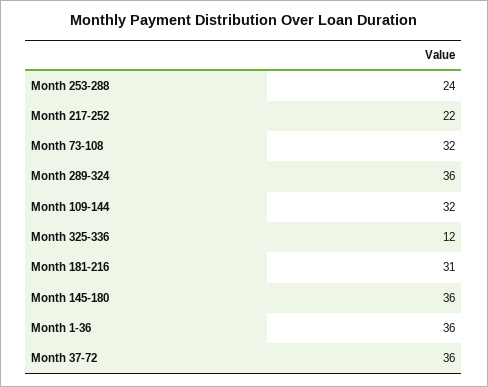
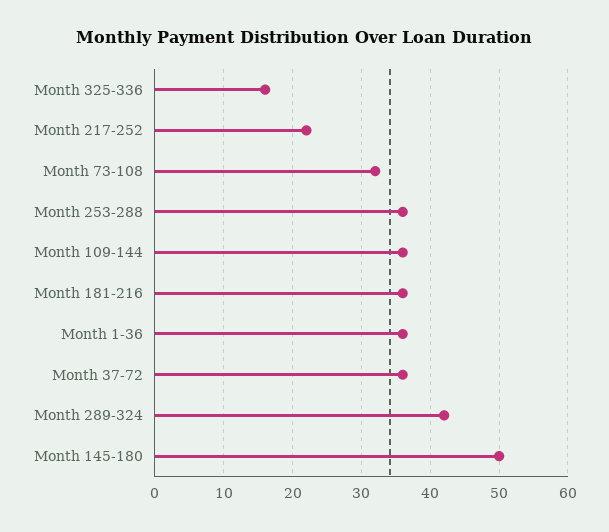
Month 253-288: 24 -> 36
Month 289-324: 36 -> 42
Month 109-144: 32 -> 36
Month 325-336: 12 -> 16
Month 181-216: 31 -> 36
Month 145-180: 36 -> 50

